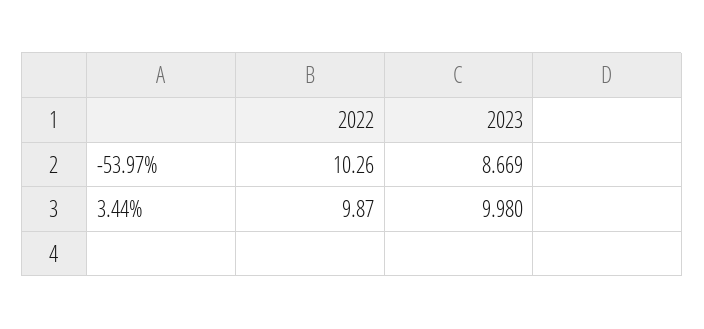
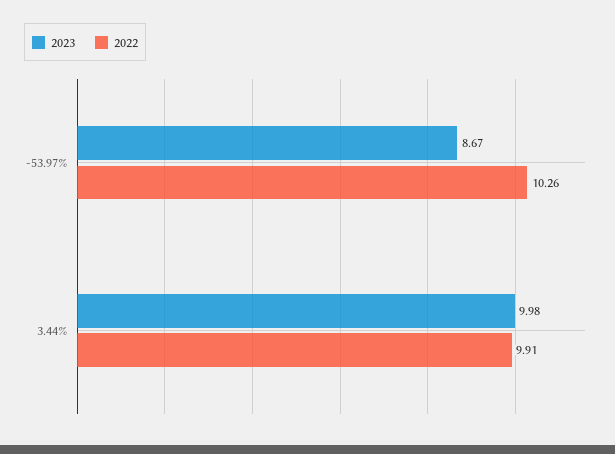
2022, 3.44%: 9.87 -> 9.91

